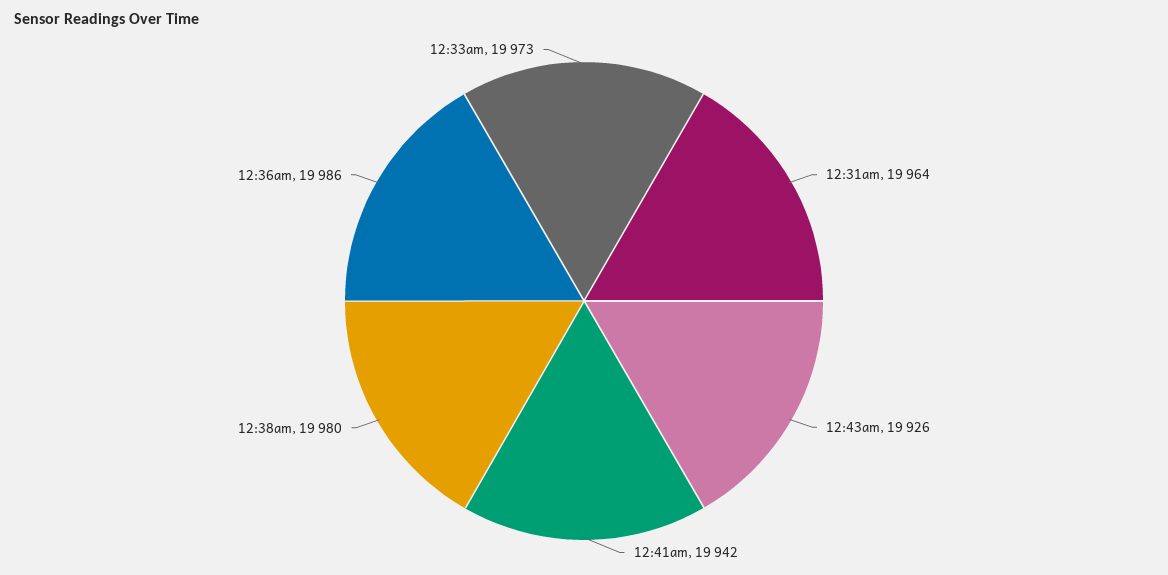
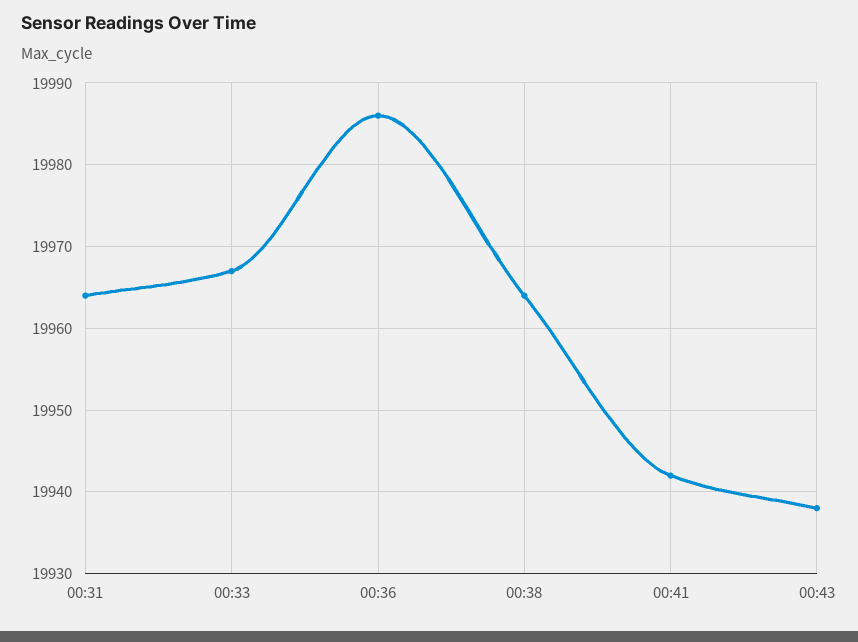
12:43am: 19926 -> 19938
12:38am: 19980 -> 19964
12:33am: 19973 -> 19967

